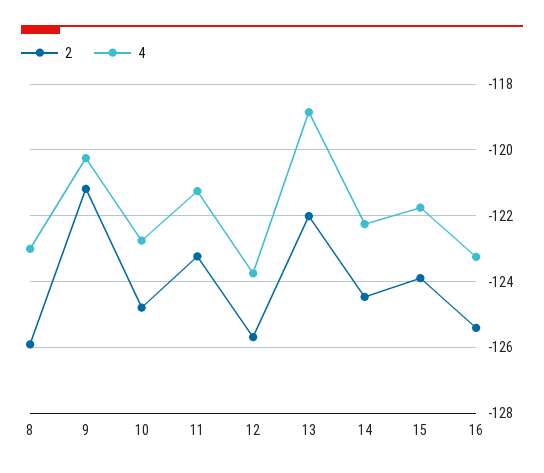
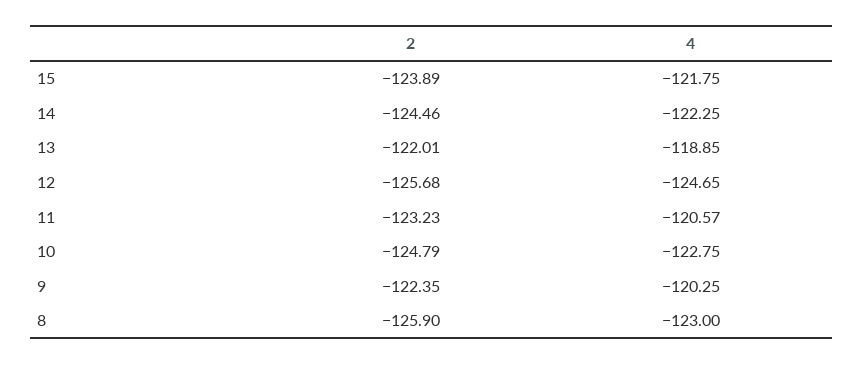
2, 9: -121.2 -> -122.35
4, 11: -121.2 -> -120.57
4, 12: -123.8 -> -124.65
2, 16: -125.4 -> none
4, 16: -123.2 -> none

